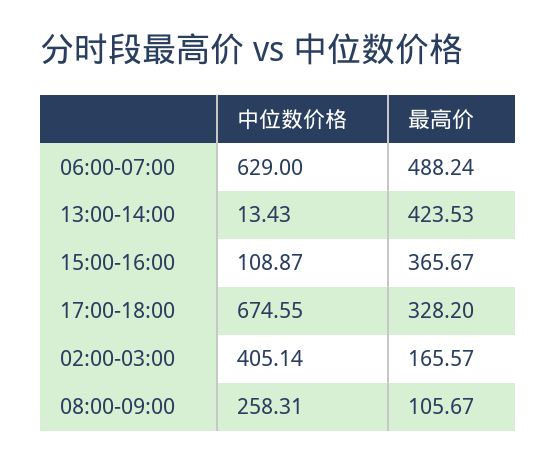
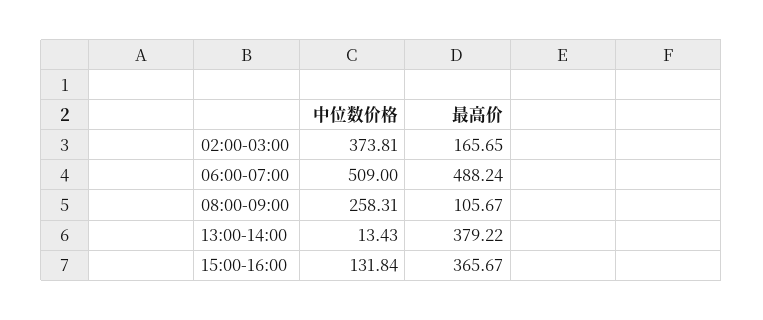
中位数价格, 06:00-07:00: 629 -> 509
最高价, 13:00-14:00: 423.53 -> 379.22
中位数价格, 15:00-16:00: 108.87 -> 131.84
中位数价格, 17:00-18:00: 674.55 -> none
最高价, 17:00-18:00: 328.2 -> none
中位数价格, 02:00-03:00: 405.14 -> 373.81
最高价, 02:00-03:00: 165.57 -> 165.65

